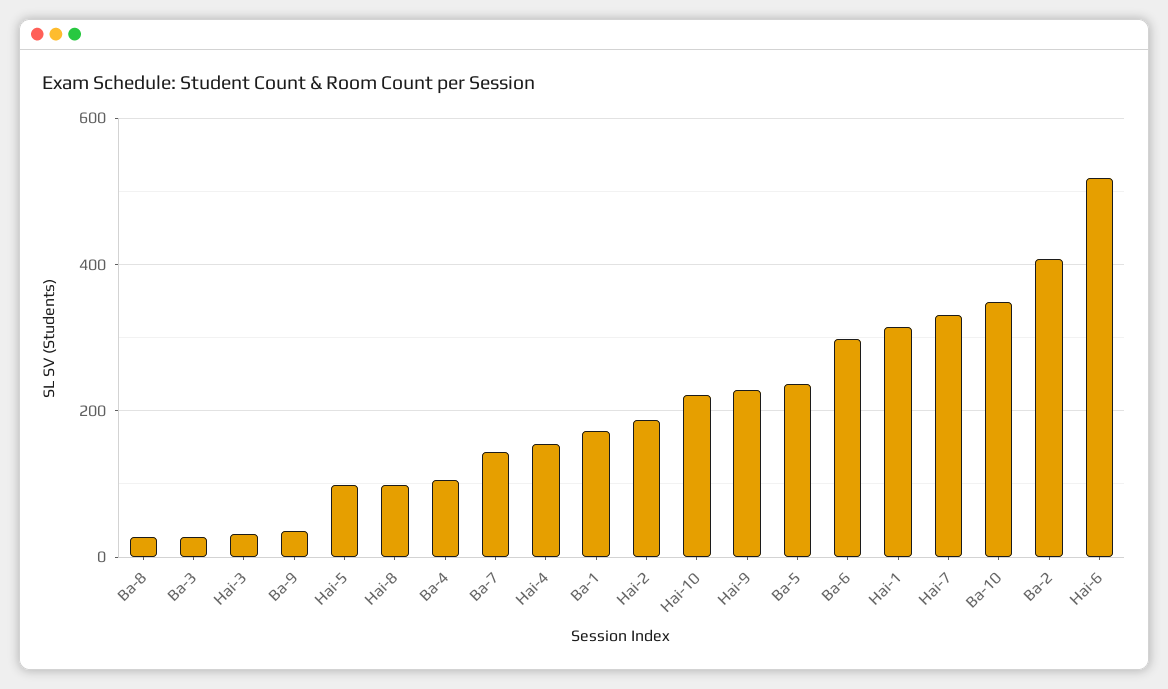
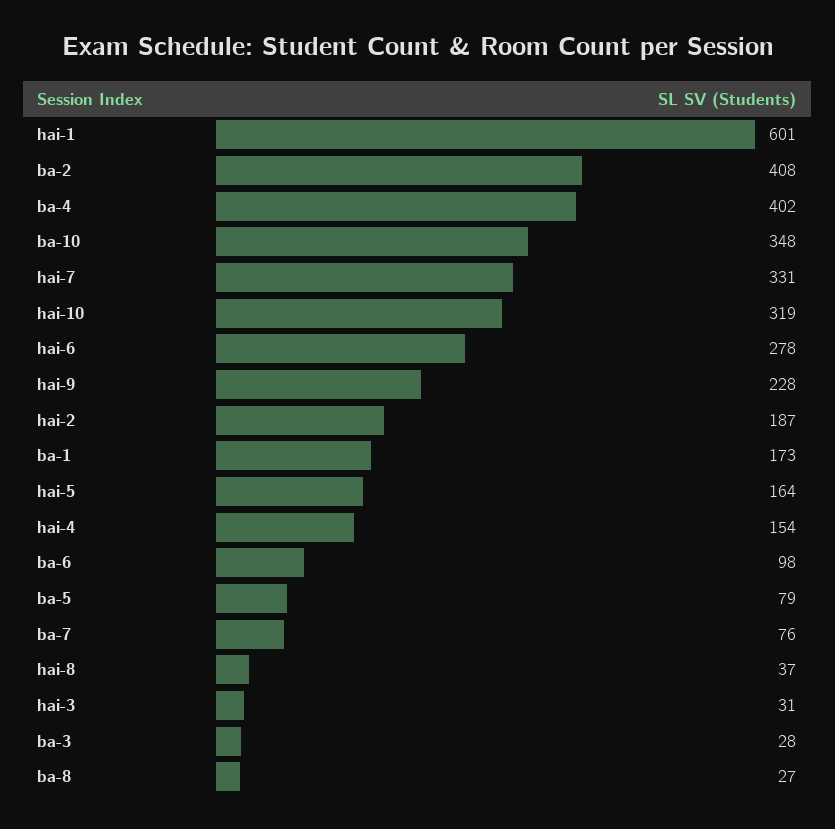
Ba-9: 40 -> none
Hai-5: 100 -> 164
Hai-8: 100 -> 37
Ba-4: 100 -> 402
Ba-7: 140 -> 76
Hai-10: 220 -> 319
Ba-5: 240 -> 79
Ba-6: 300 -> 98
Hai-1: 320 -> 601
Hai-6: 520 -> 278

